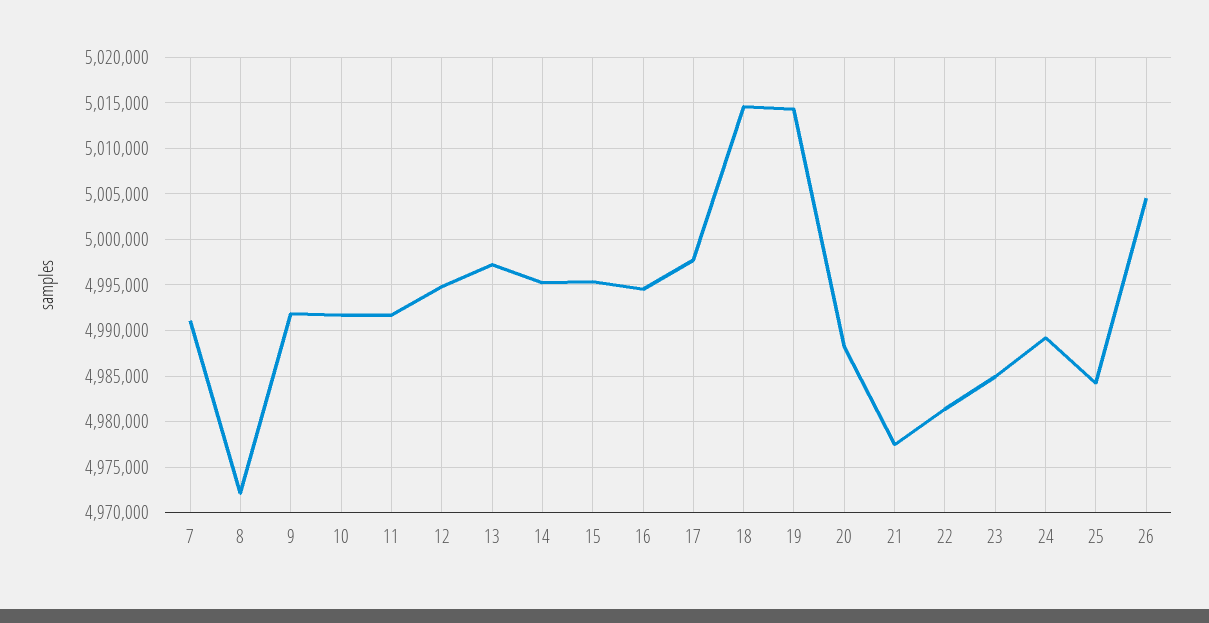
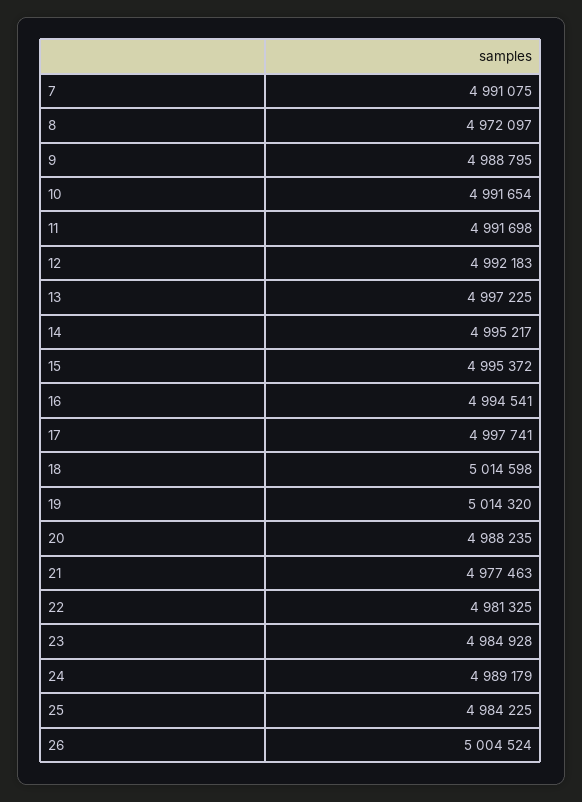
9: 4992000 -> 4988795
12: 4995000 -> 4992183

